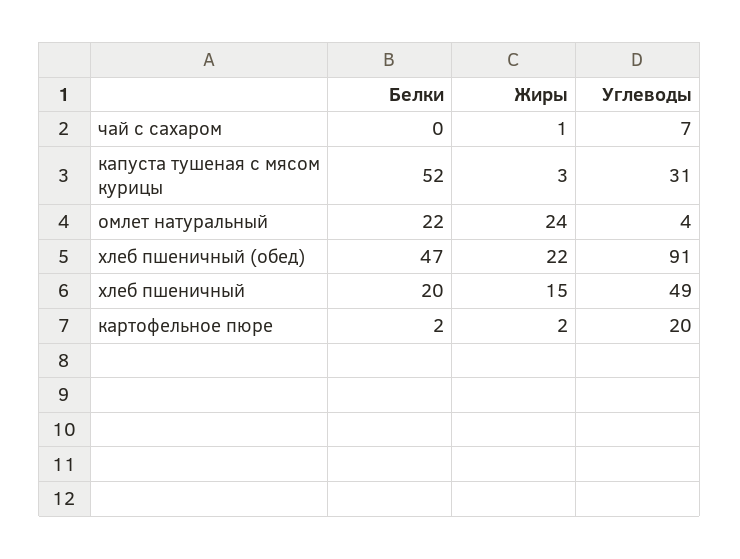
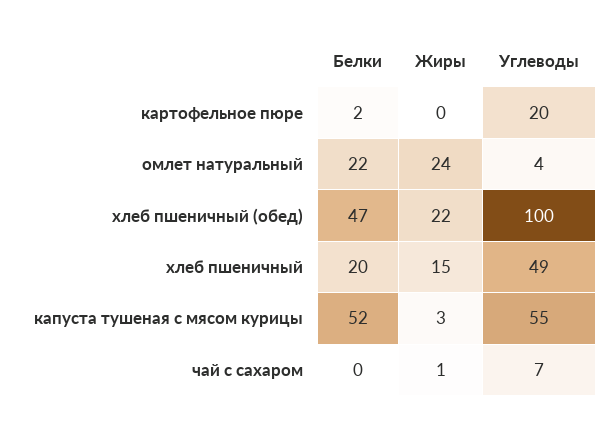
Углеводы, капуста тушеная с мясом курицы: 31 -> 55
Углеводы, хлеб пшеничный (обед): 91 -> 100
Жиры, картофельное пюре: 2 -> 0

